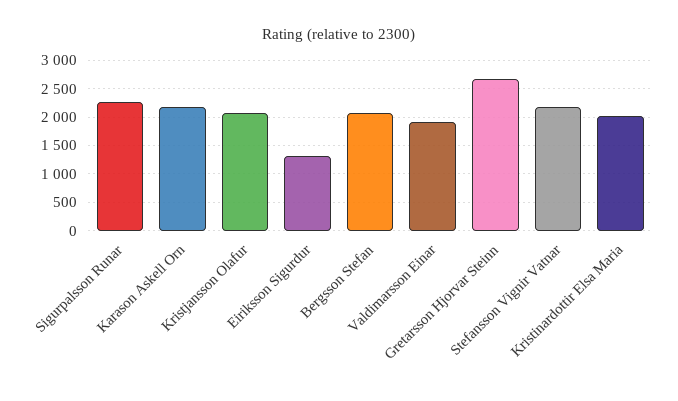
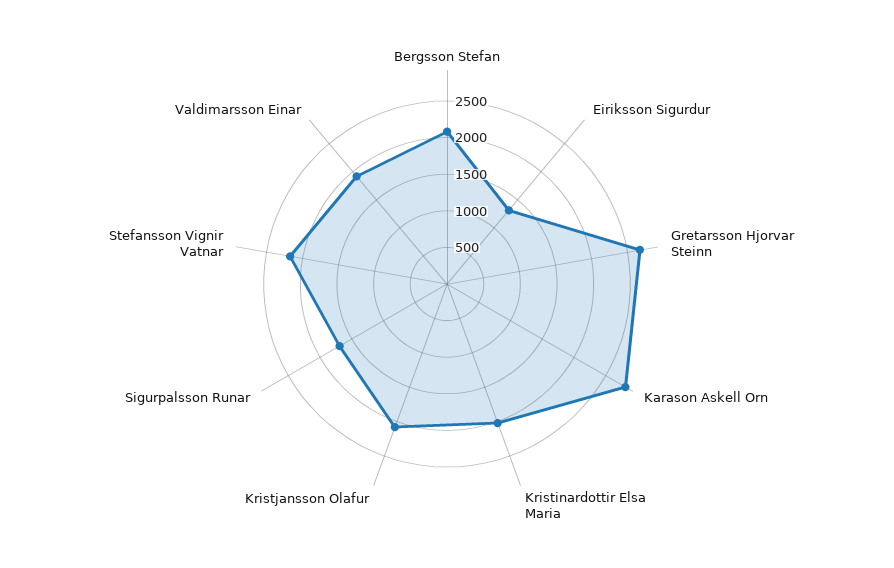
Sigurpalsson Runar: 2250 -> 1750
Karason Askell Orn: 2250 -> 2750

